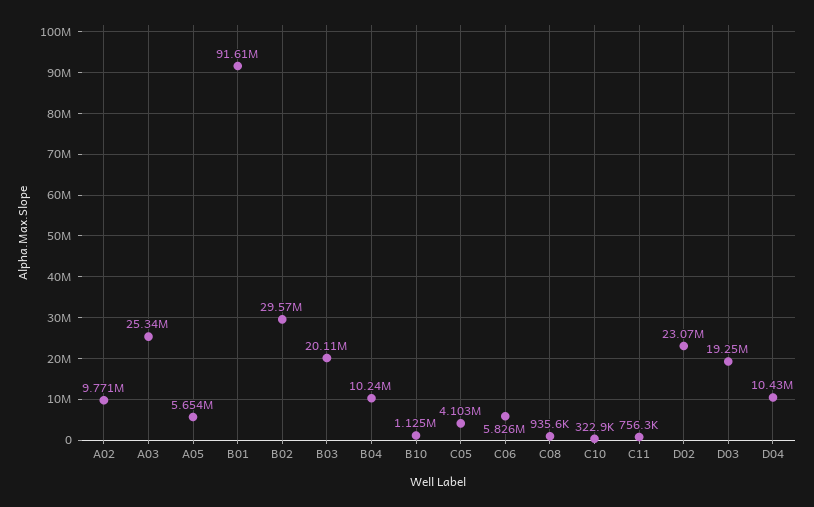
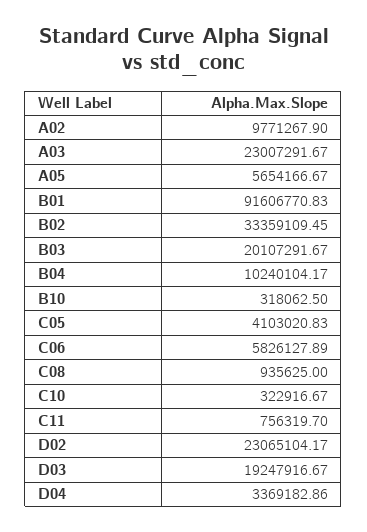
A03: 25340000 -> 23007291.67
B02: 29570000 -> 33359109.45
B10: 1125000 -> 318062.5
D04: 10430000 -> 3369182.86

